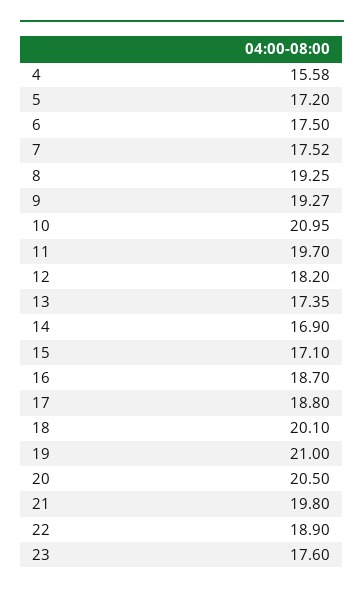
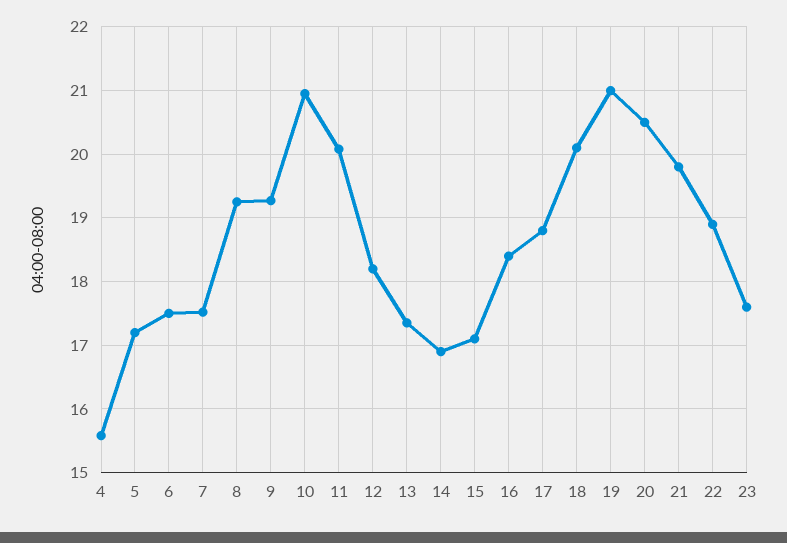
11: 19.7 -> 20.1
16: 18.7 -> 18.4

